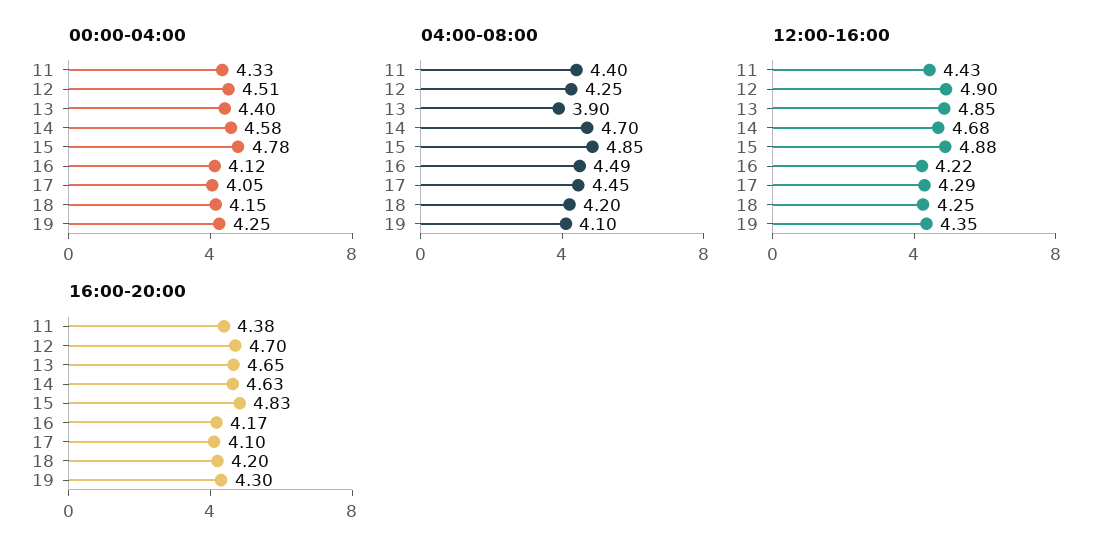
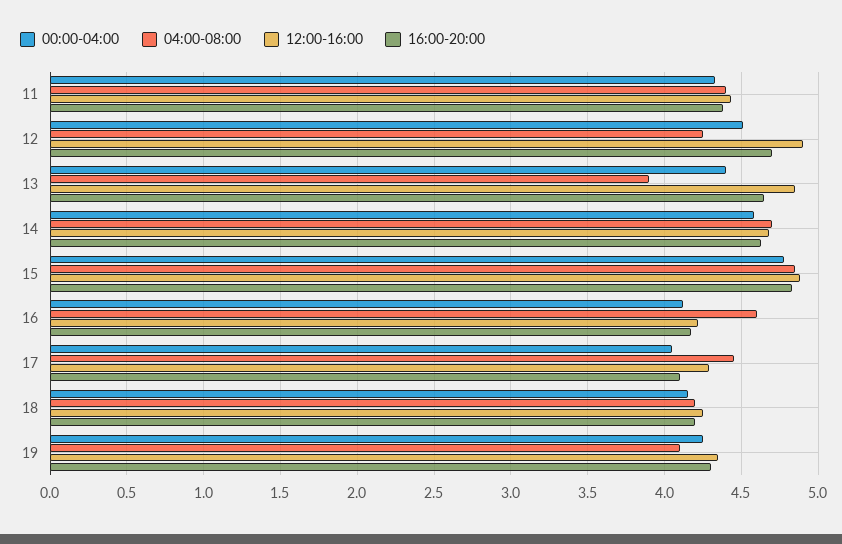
04:00-08:00, 16: 4.49 -> 4.6

